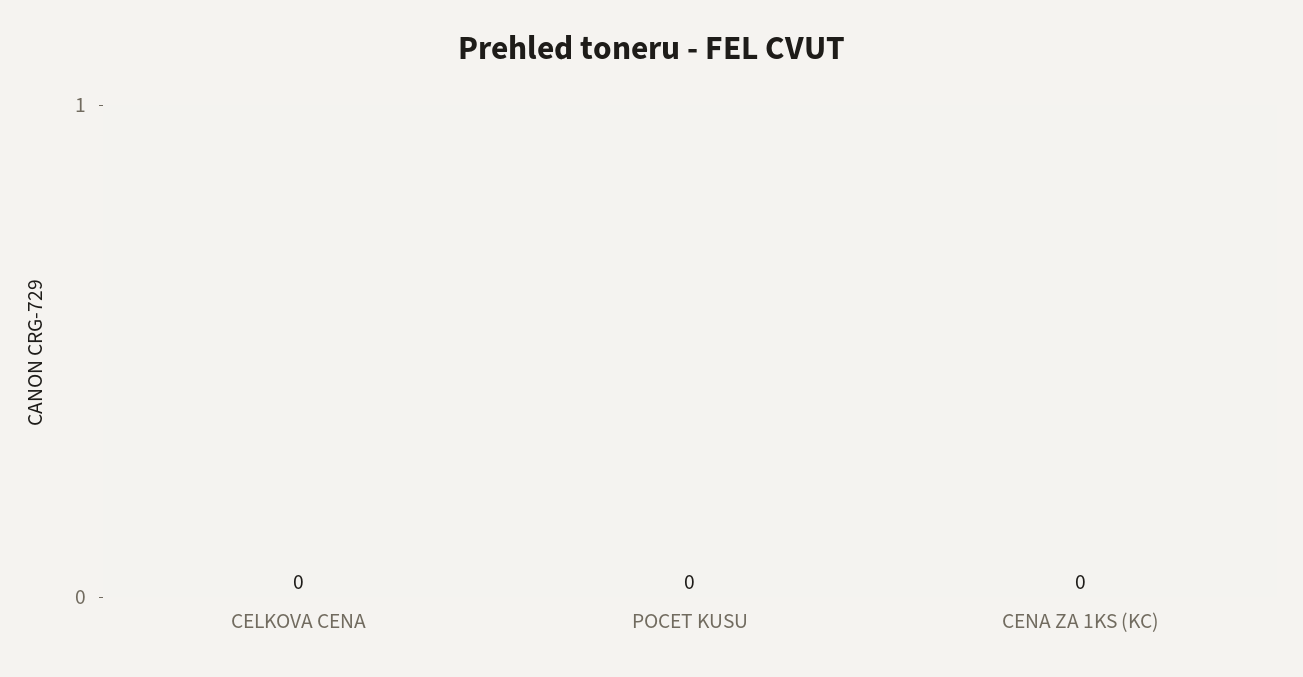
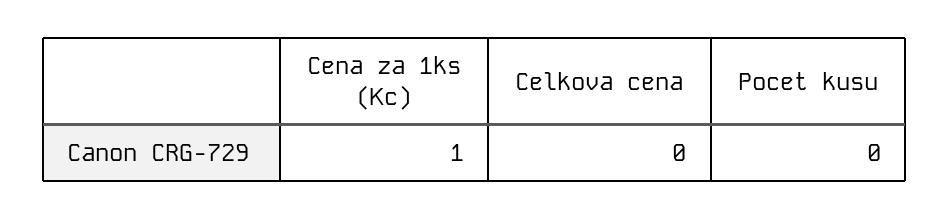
CENA ZA 1KS (KC): 0 -> 1

